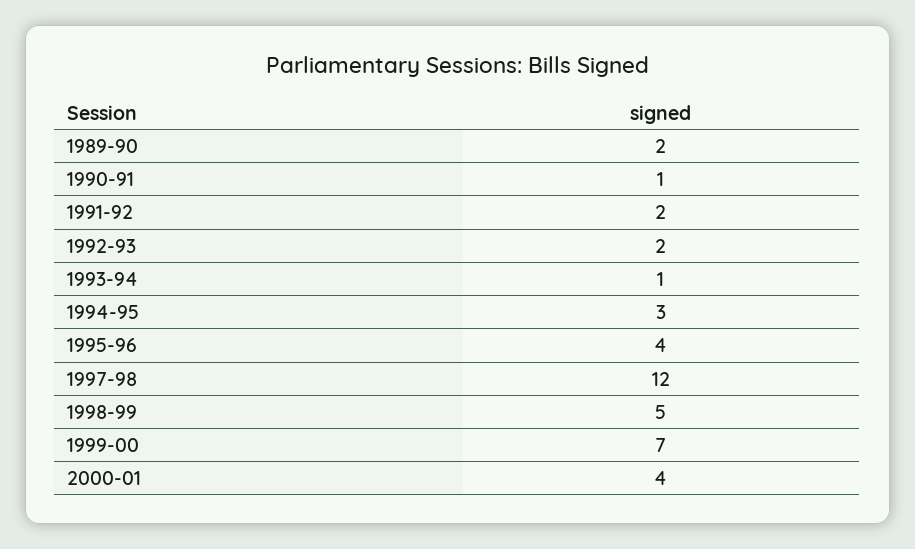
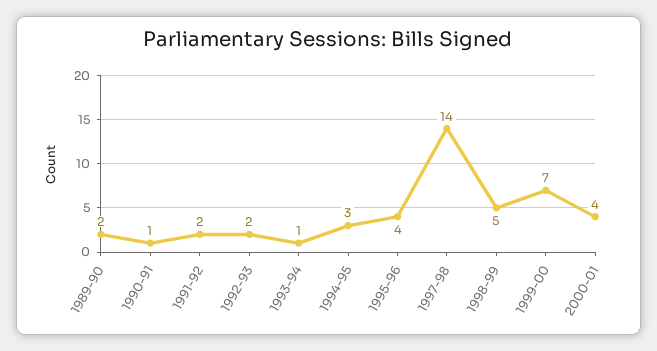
1997-98: 12 -> 14

